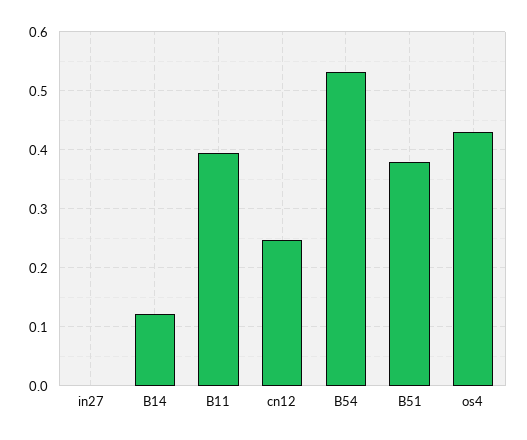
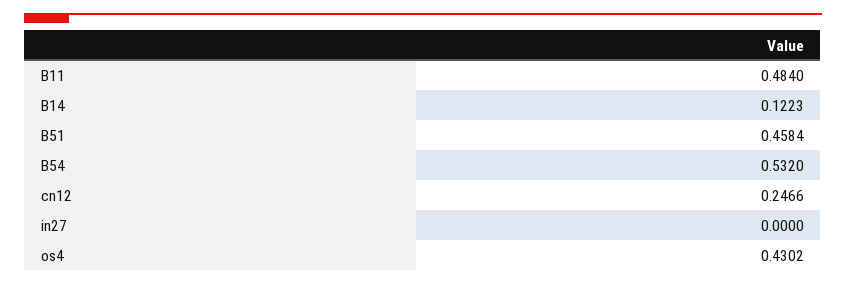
B11: 0.4 -> 0.484
B51: 0.38 -> 0.4584

